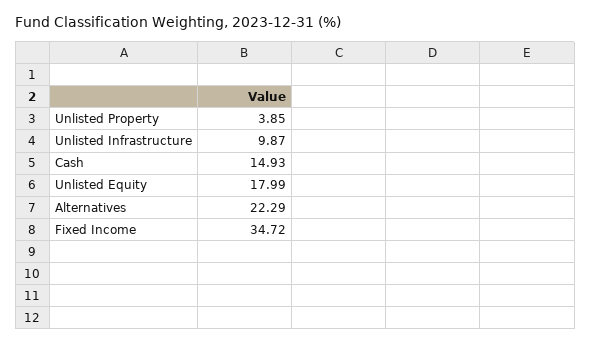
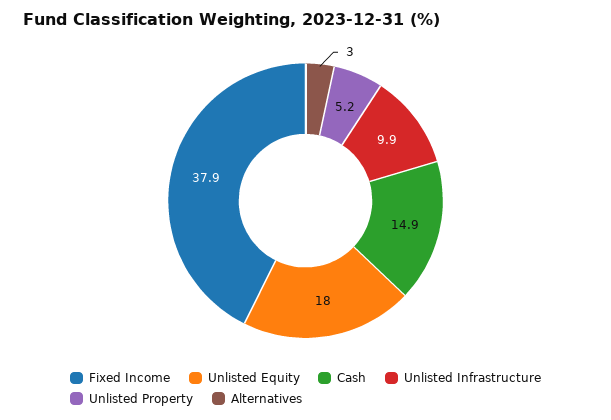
Unlisted Property: 3.85 -> 5.2
Alternatives: 22.29 -> 3
Fixed Income: 34.72 -> 37.9

